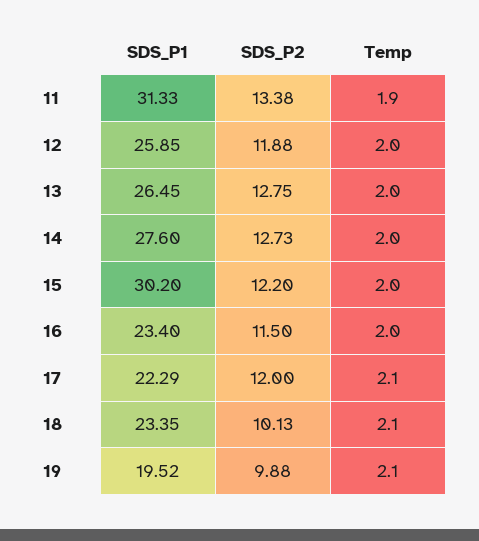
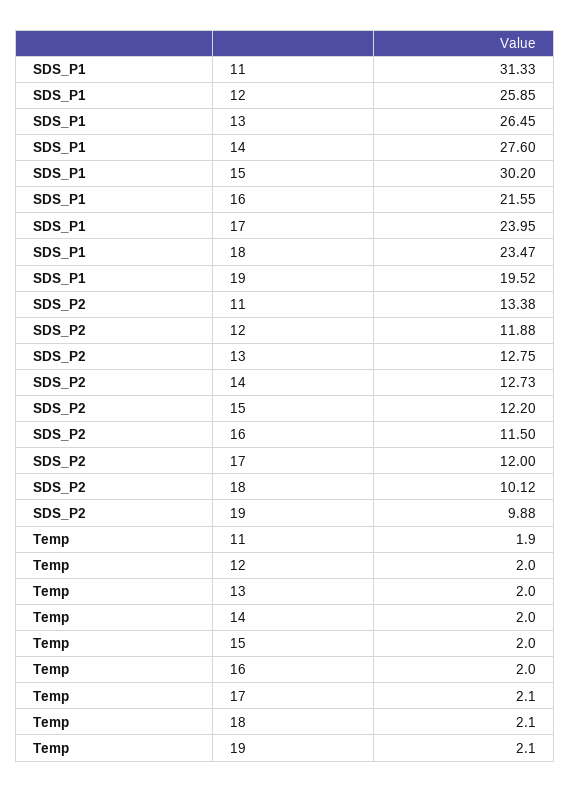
SDS_P1, 16: 23.4 -> 21.55
SDS_P1, 17: 22.29 -> 23.95
SDS_P1, 18: 23.35 -> 23.47
SDS_P2, 18: 10.13 -> 10.12

